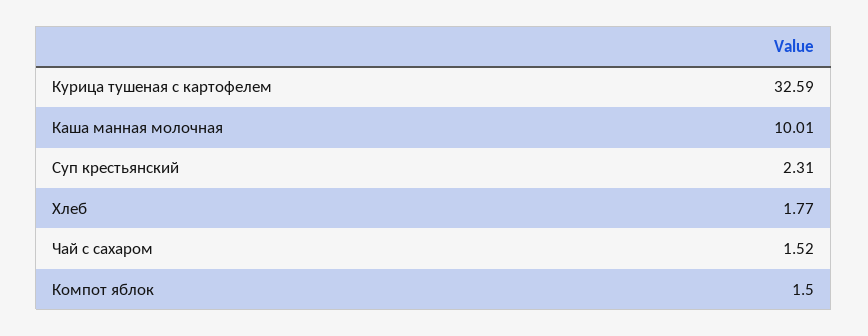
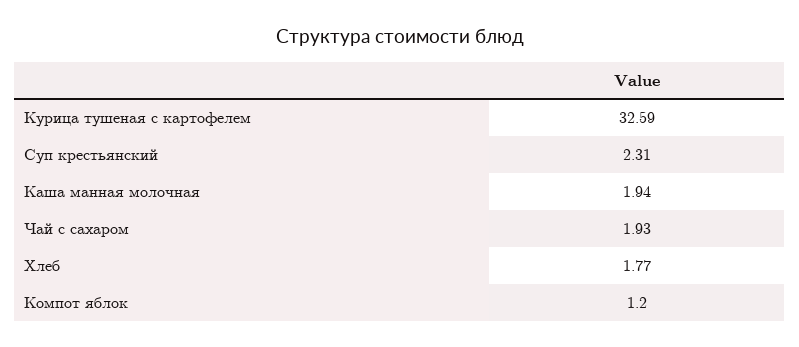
Каша манная молочная: 10.01 -> 1.94
Чай с сахаром: 1.52 -> 1.93
Компот яблок: 1.5 -> 1.2

